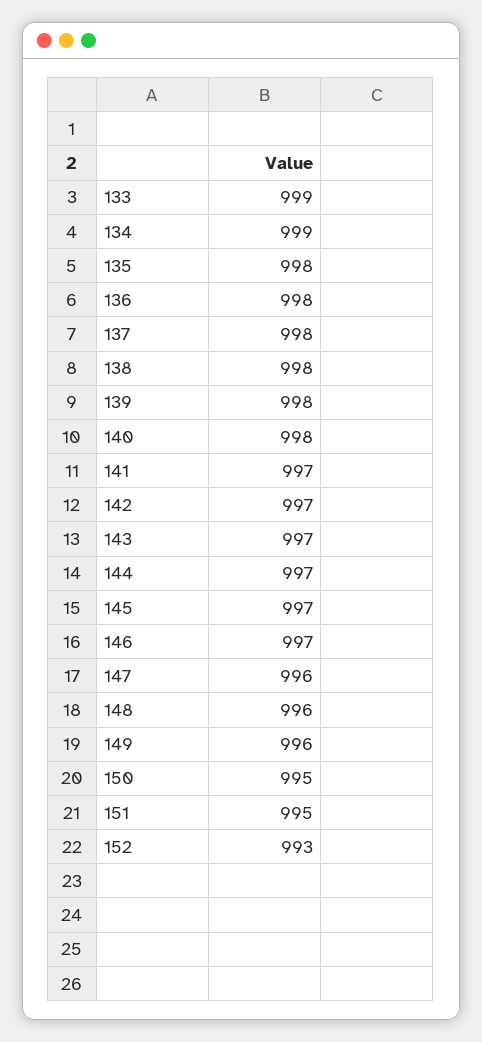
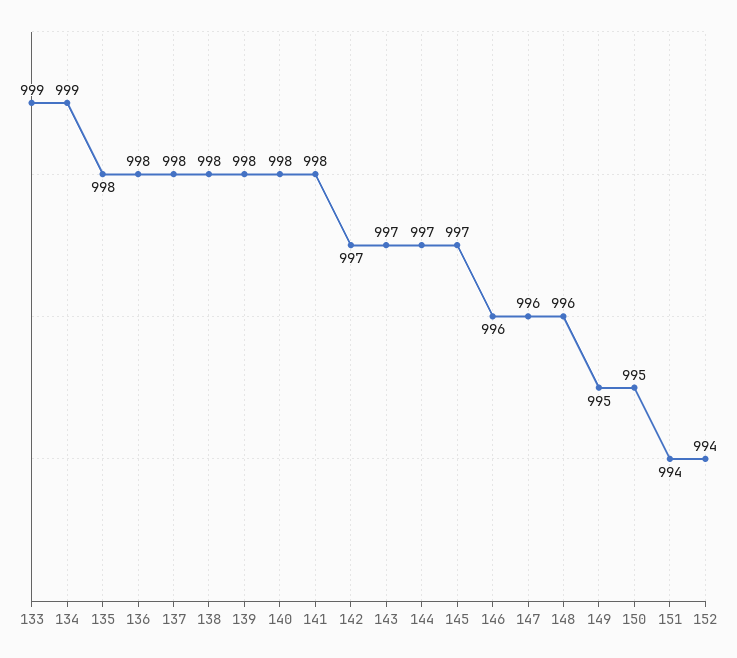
141: 997 -> 998
146: 997 -> 996
149: 996 -> 995
151: 995 -> 994
152: 993 -> 994

